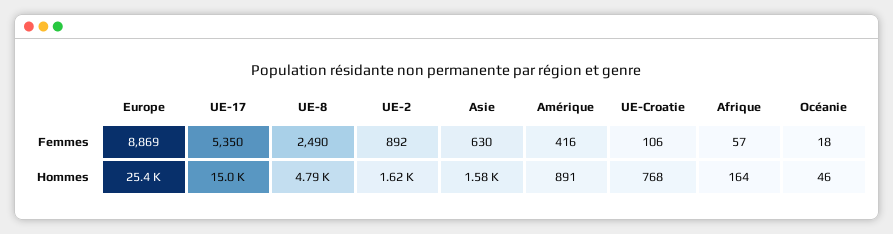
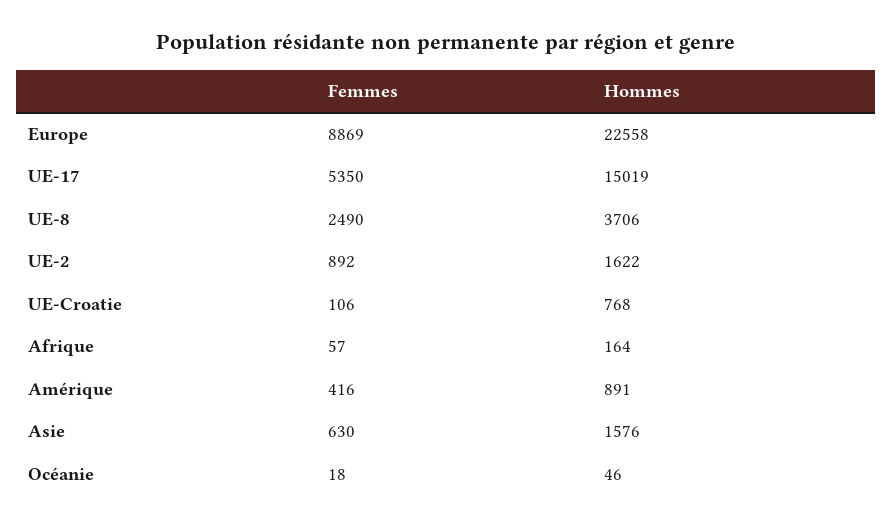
Europe, Hommes: 25400 -> 22558
UE-8, Hommes: 4790 -> 3706

